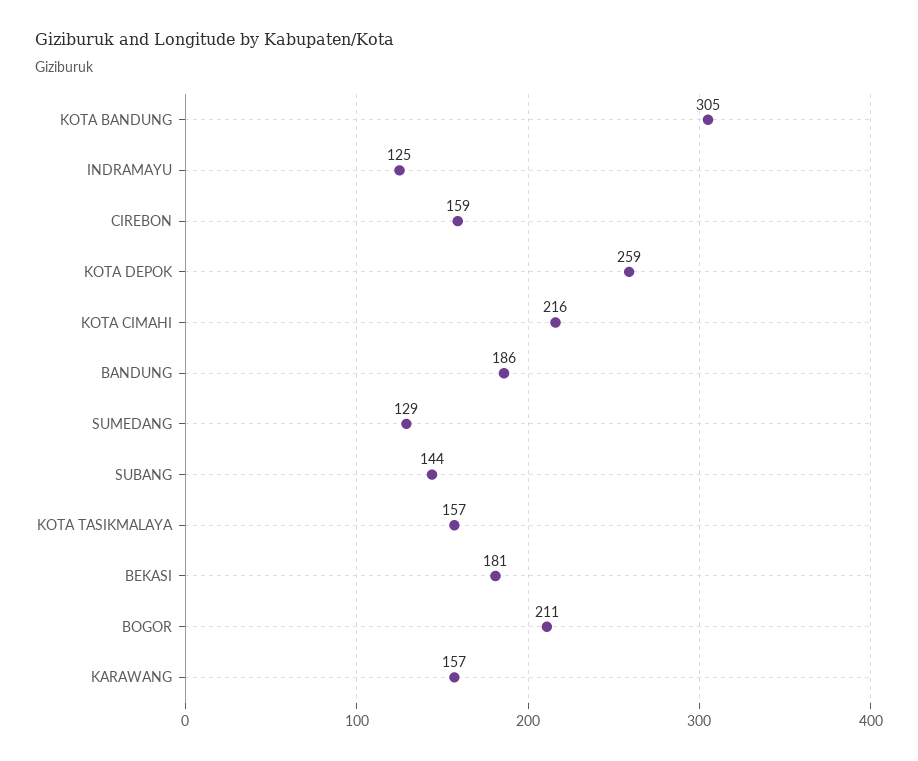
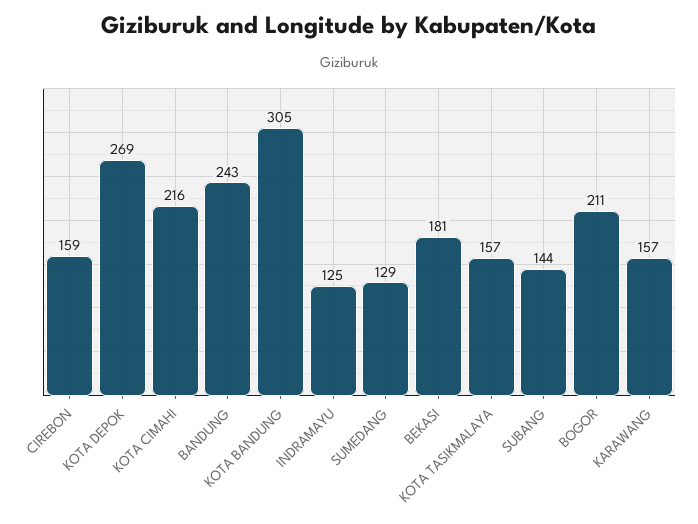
KOTA DEPOK: 259 -> 269
BANDUNG: 186 -> 243

